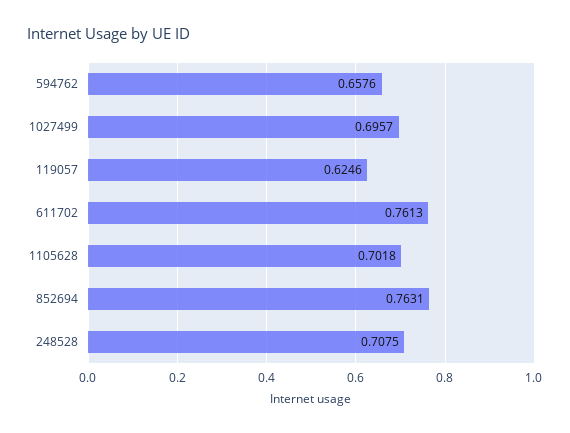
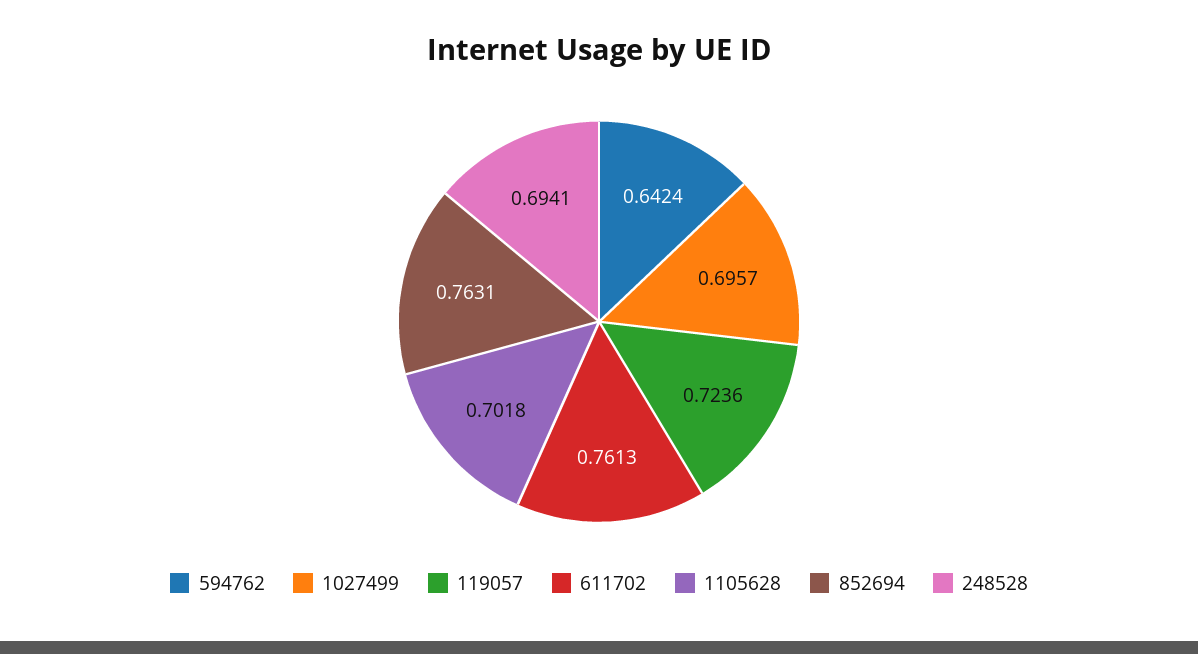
594762: 0.6576 -> 0.6424
119057: 0.6246 -> 0.7236
248528: 0.7075 -> 0.6941

